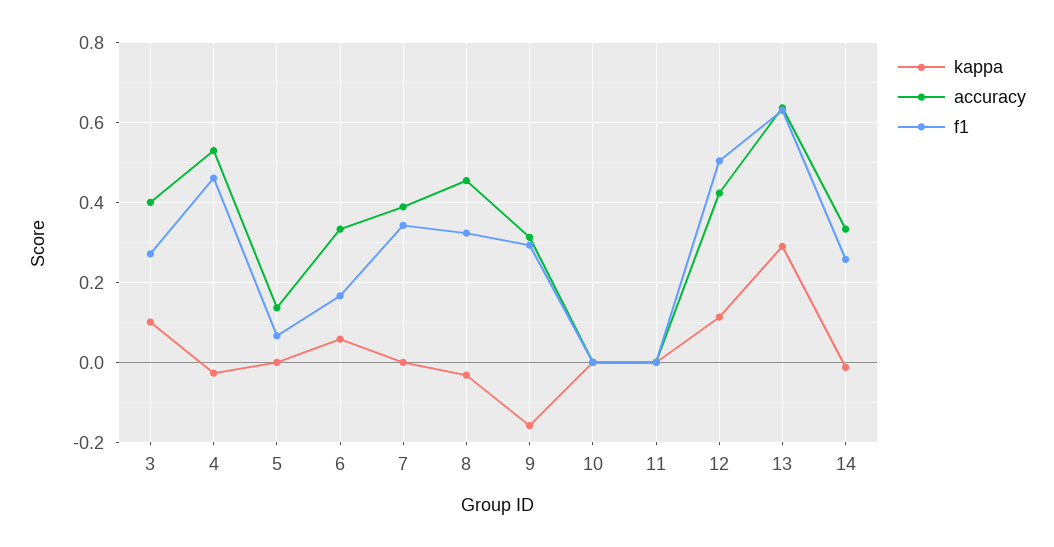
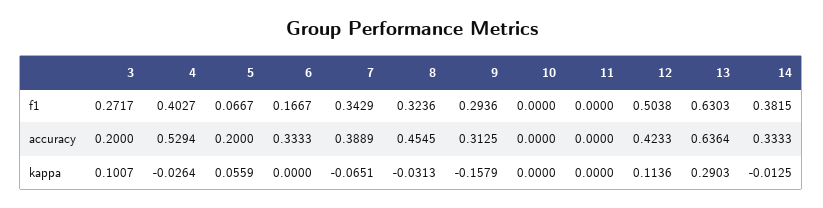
accuracy, 3: 0.4 -> 0.2
f1, 4: 0.46 -> 0.4027
kappa, 5: 0 -> 0.0559
accuracy, 5: 0.14 -> 0.2
kappa, 6: 0.06 -> 0
kappa, 7: 0 -> -0.0651
f1, 14: 0.26 -> 0.3815

